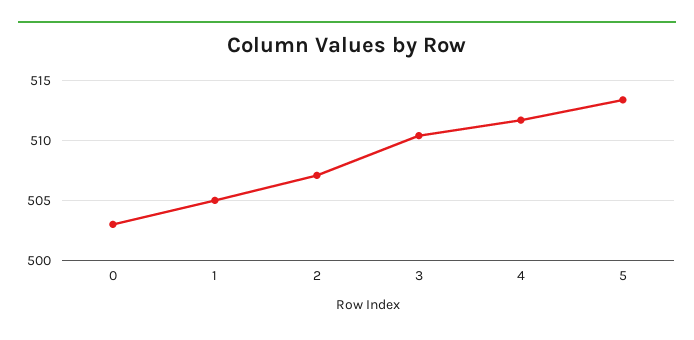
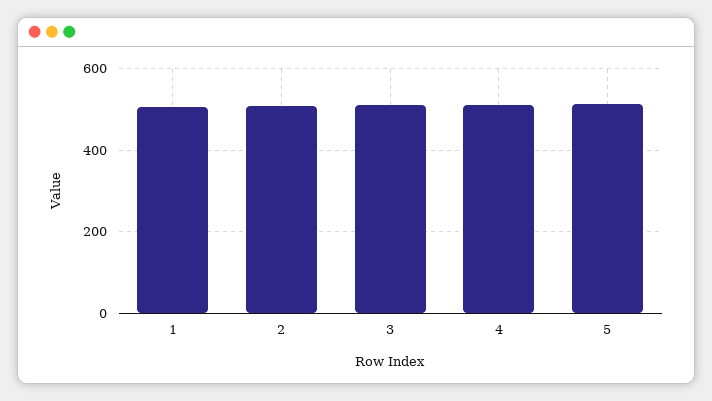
0: 503 -> none

